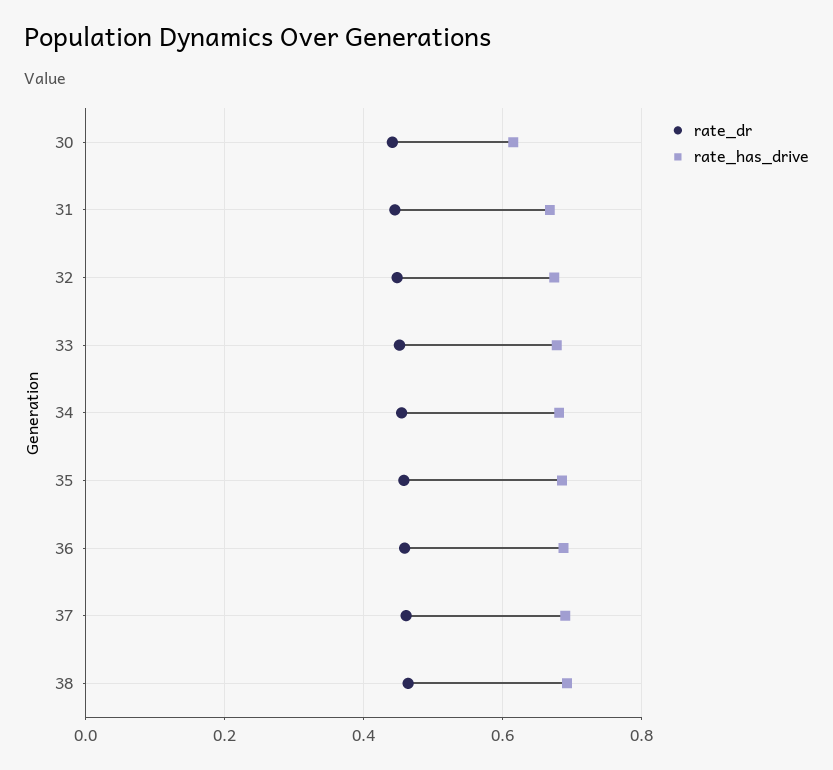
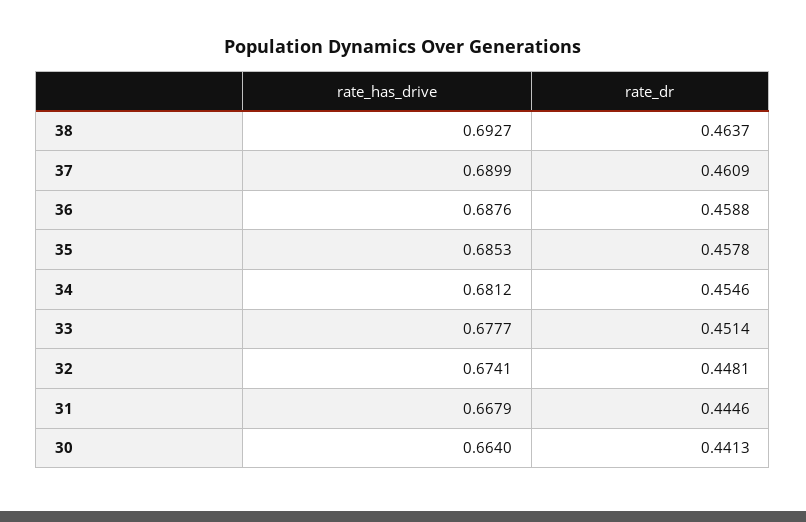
rate_has_drive, 30: 0.62 -> 0.664

